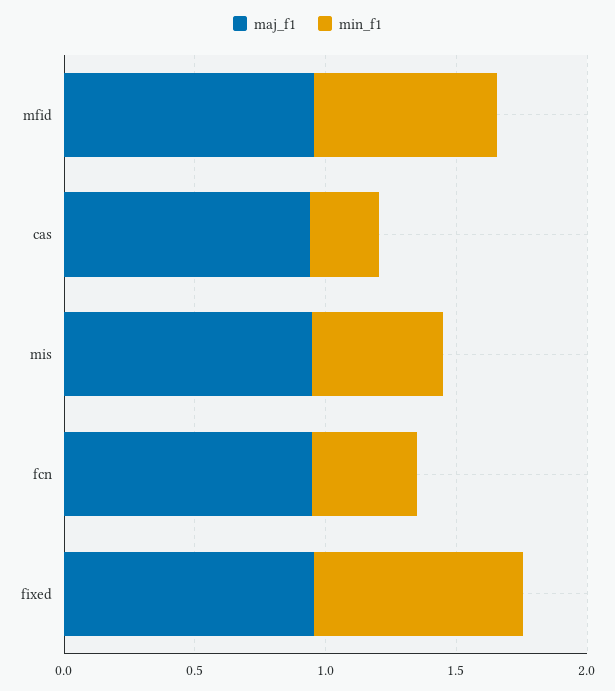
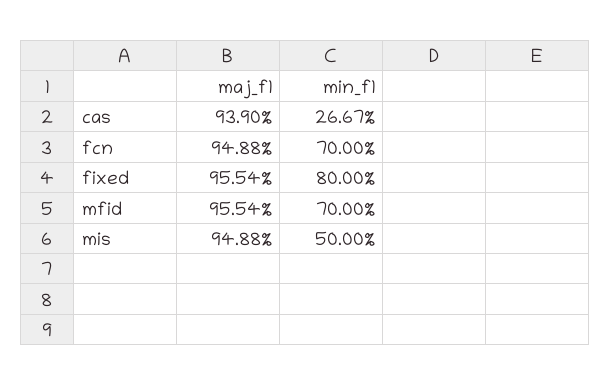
min_f1, fcn: 0.4 -> 0.7

